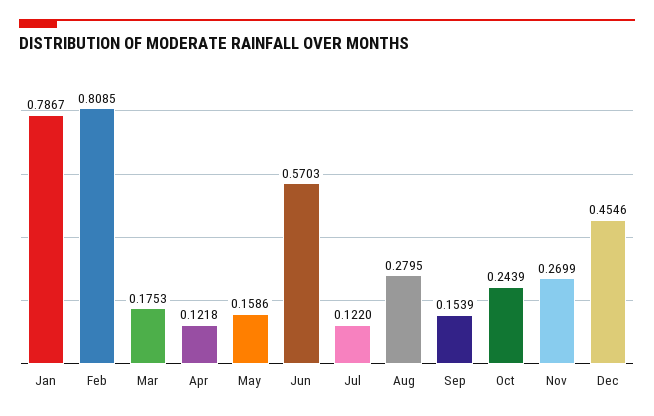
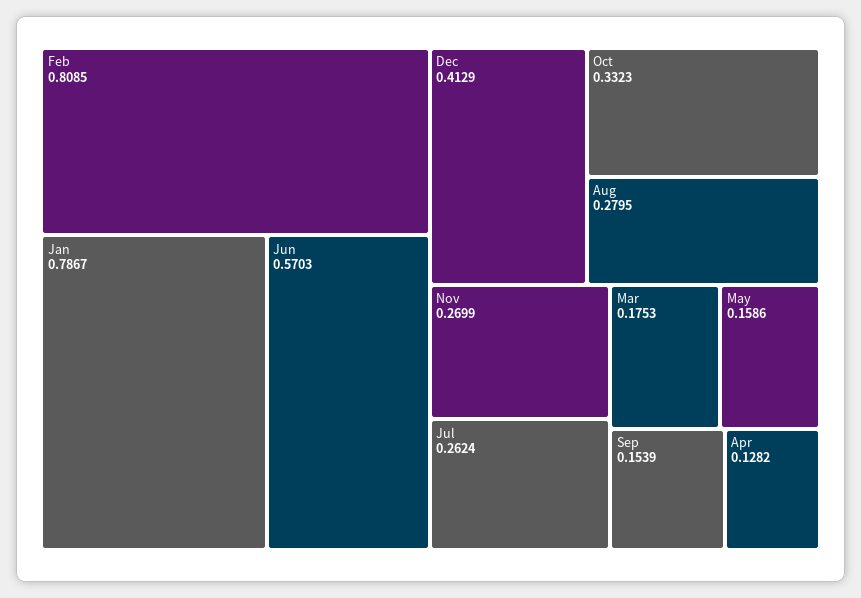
Apr: 0.1218 -> 0.1282
Jul: 0.122 -> 0.2624
Oct: 0.2439 -> 0.3323
Dec: 0.4546 -> 0.4129

